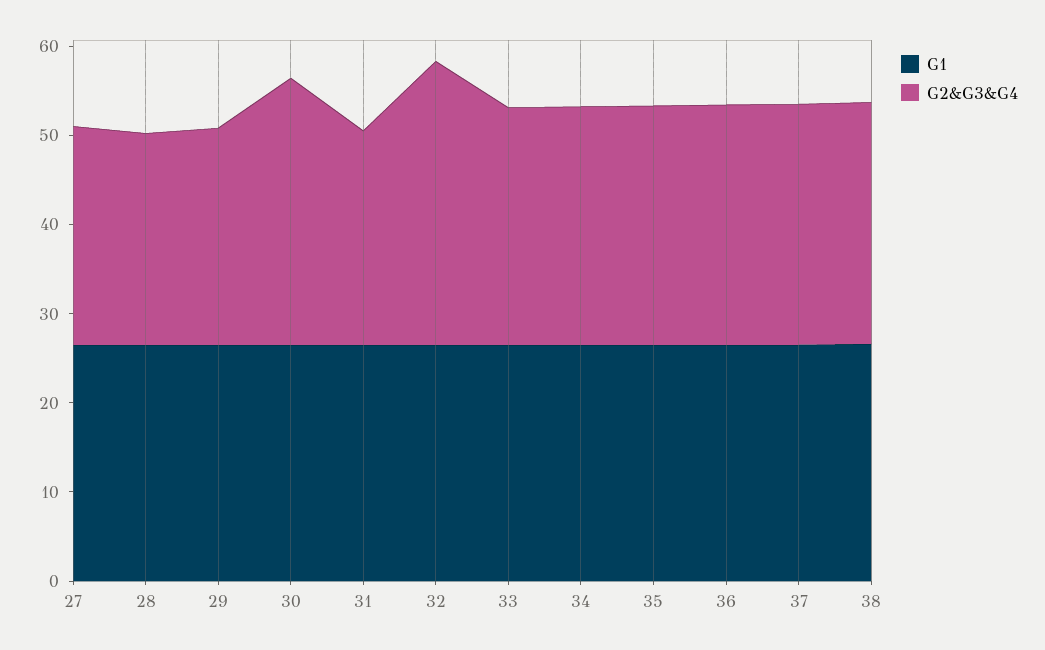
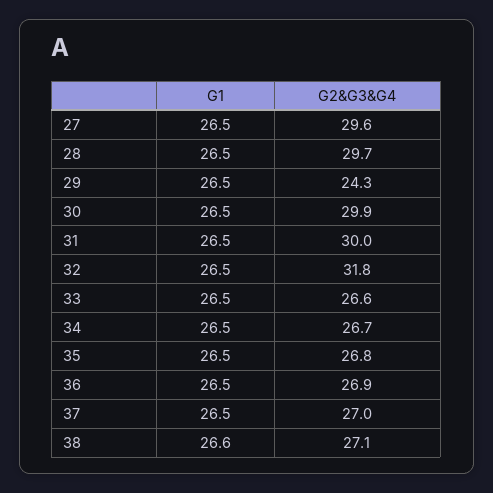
G2&G3&G4, 27: 24 -> 29.6
G2&G3&G4, 28: 24 -> 29.7
G2&G3&G4, 31: 24 -> 30

